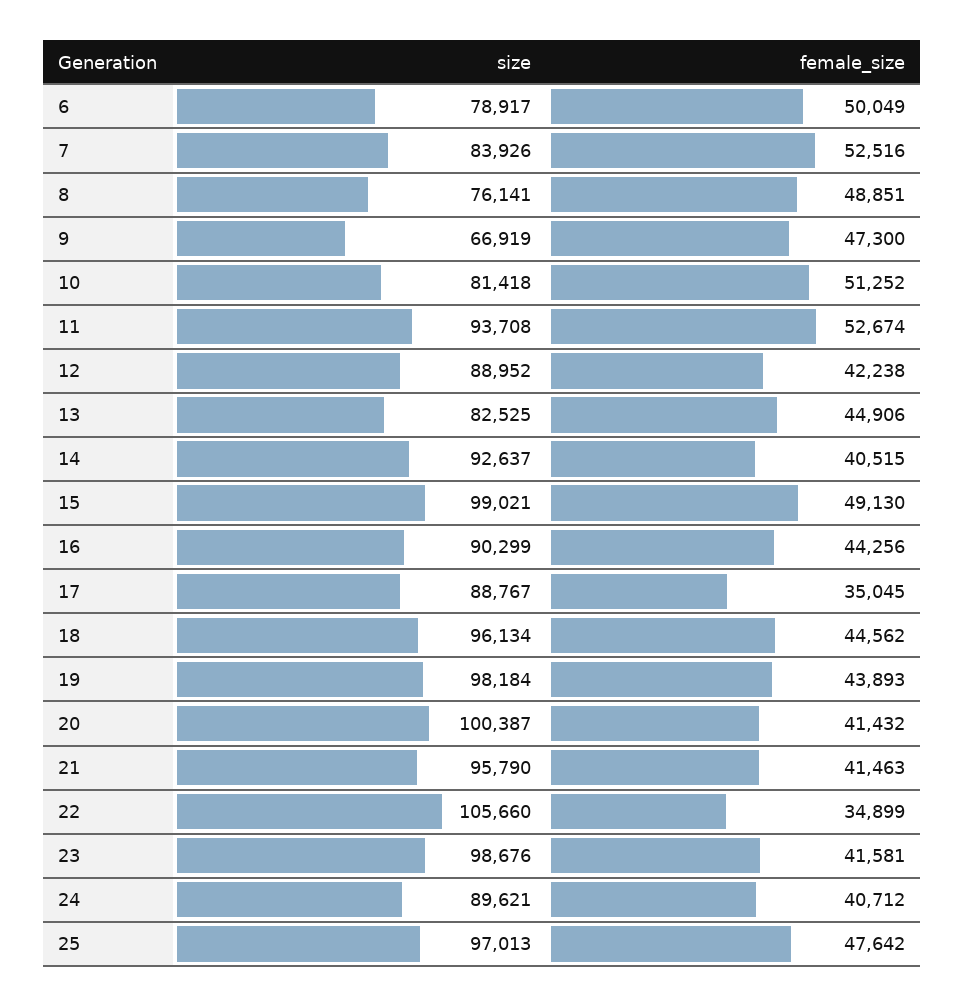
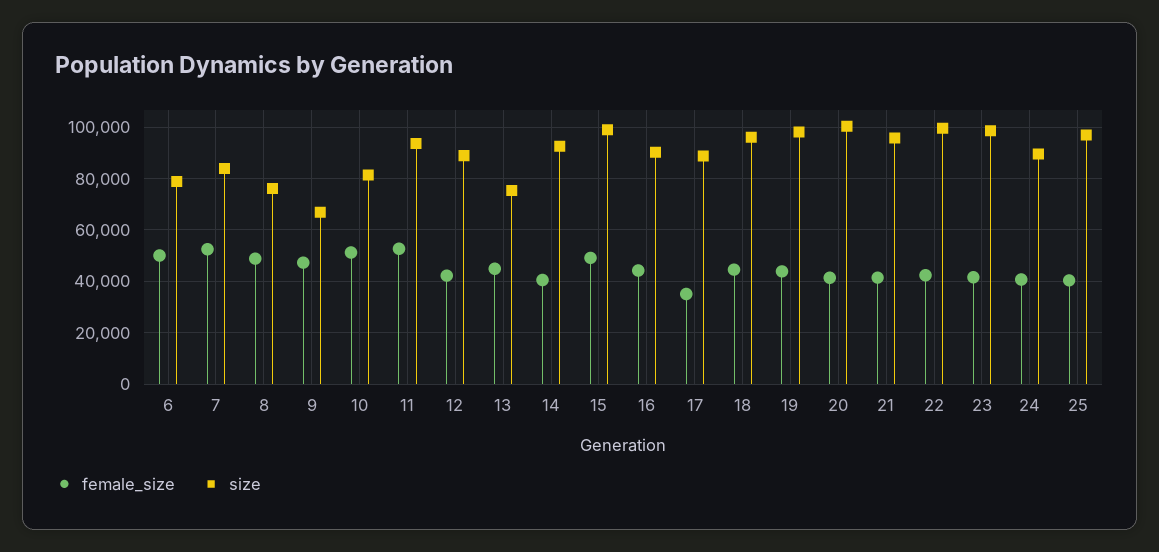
size, 13: 82525 -> 75000
size, 22: 105660 -> 100000
female_size, 22: 34899 -> 42500
female_size, 25: 47642 -> 40000

